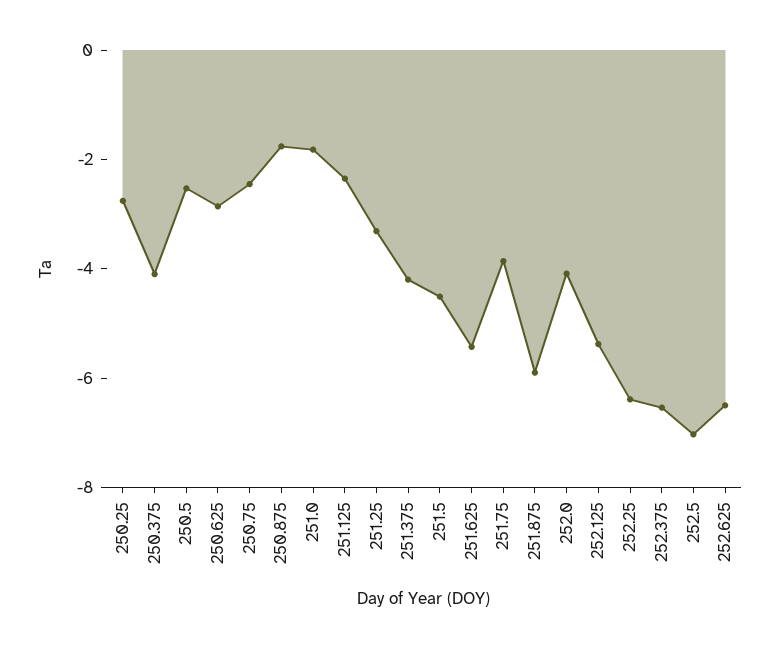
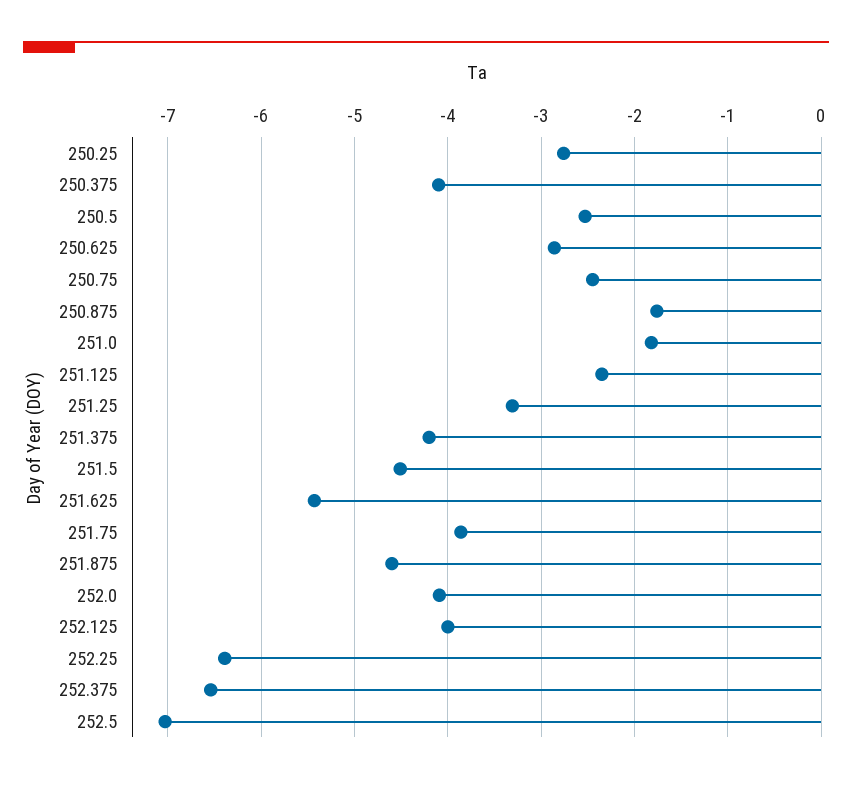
251.875: -6 -> -4.6
252.125: -5.5 -> -4
252.625: -6.5 -> none

